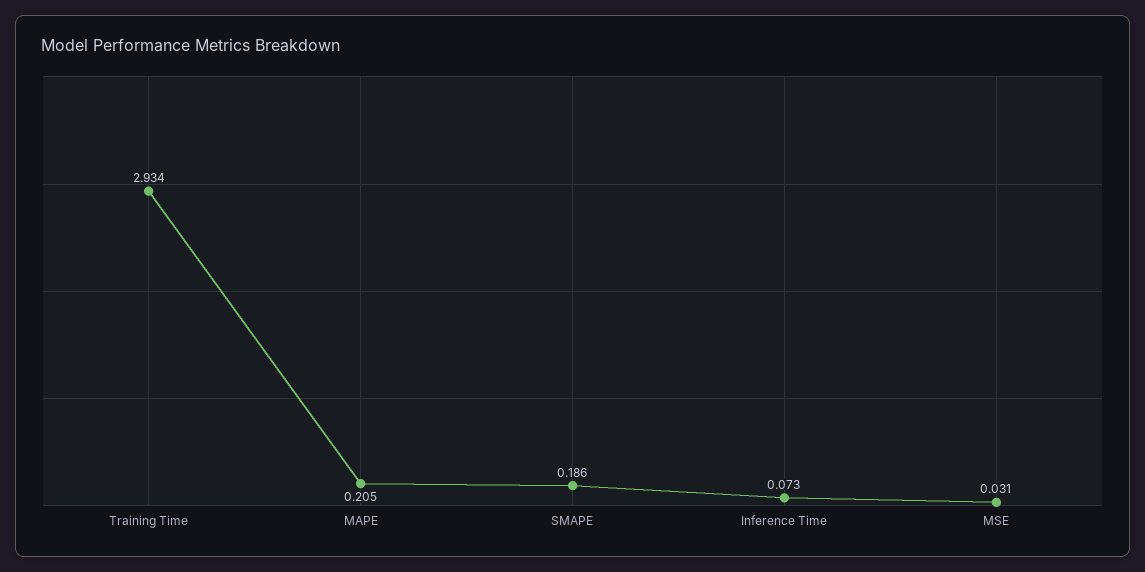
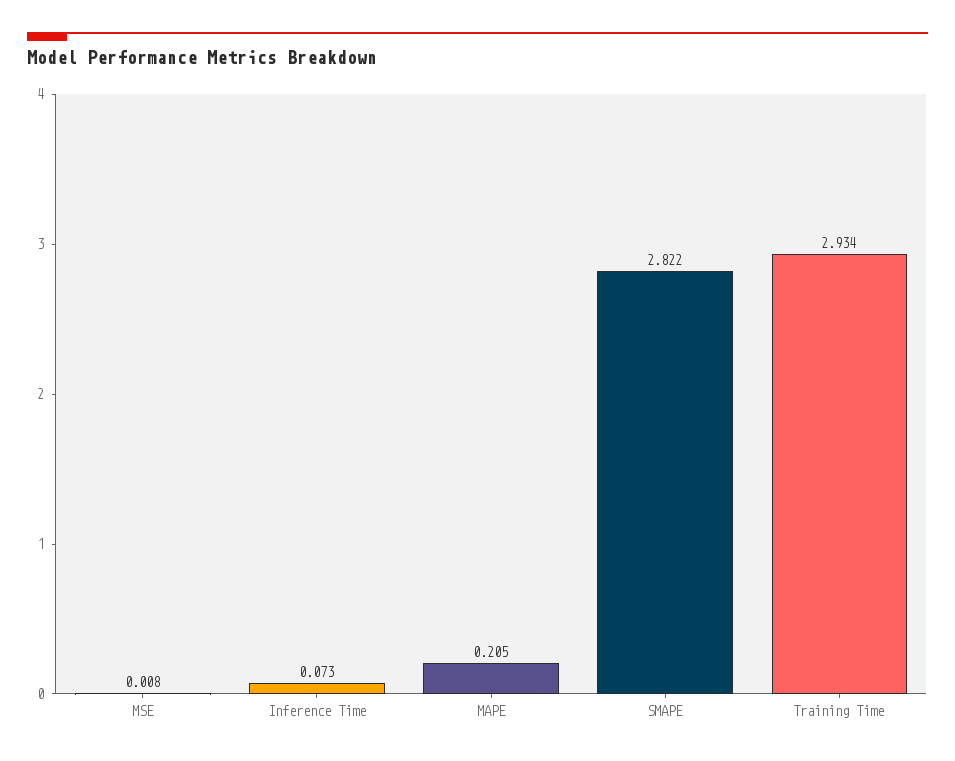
SMAPE: 0.186 -> 2.822
MSE: 0.031 -> 0.008

